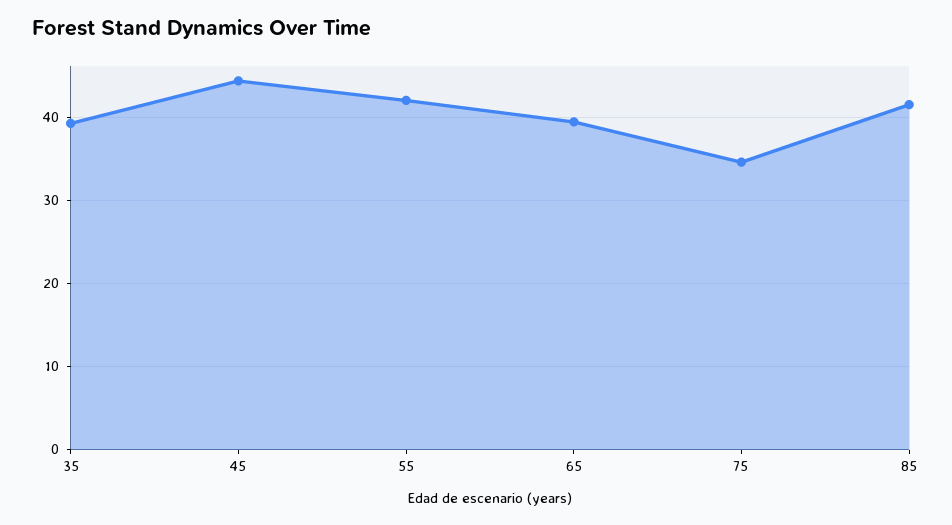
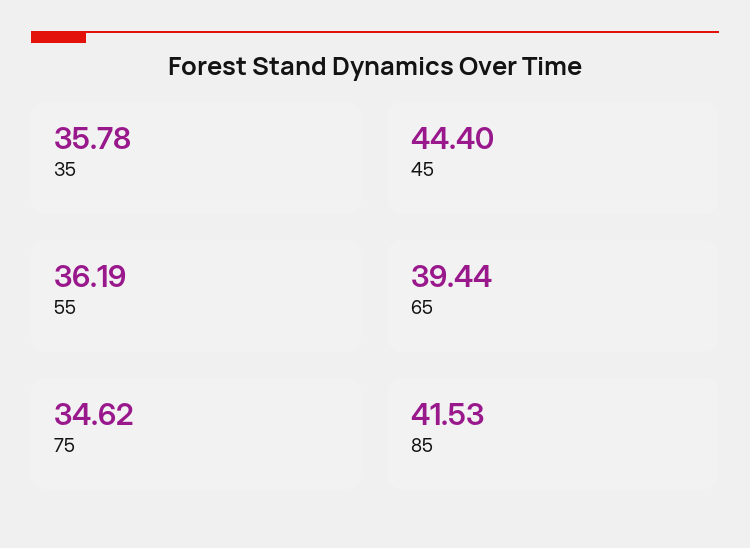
35: 39 -> 35.78
55: 42 -> 36.19

